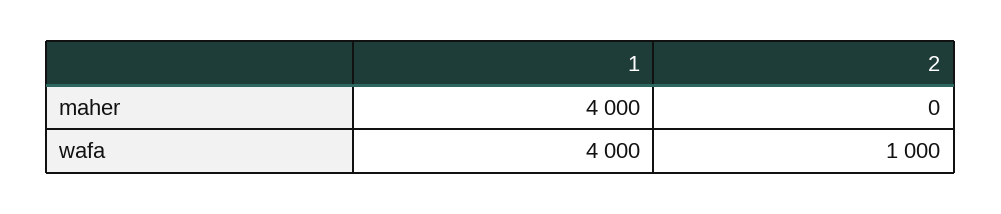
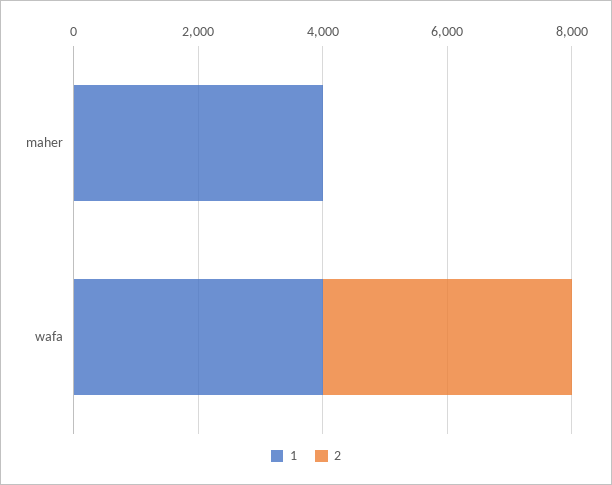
2, wafa: 1000 -> 4000

